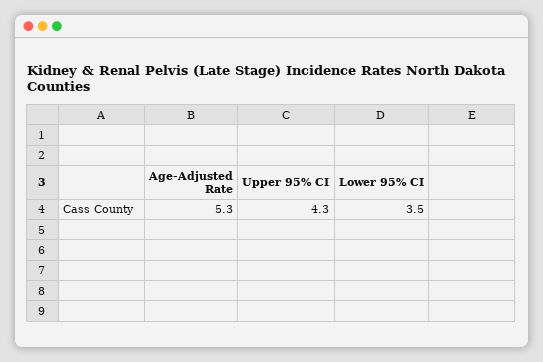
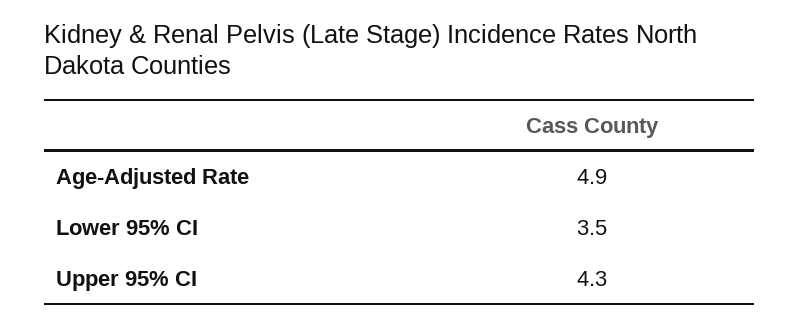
Age-Adjusted Rate: 5.3 -> 4.9

